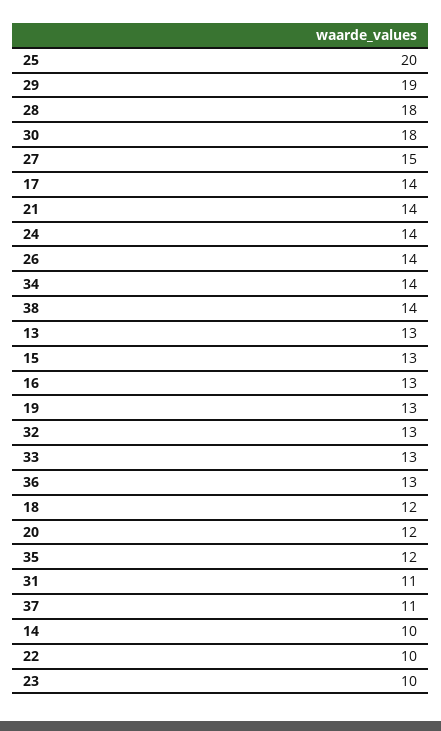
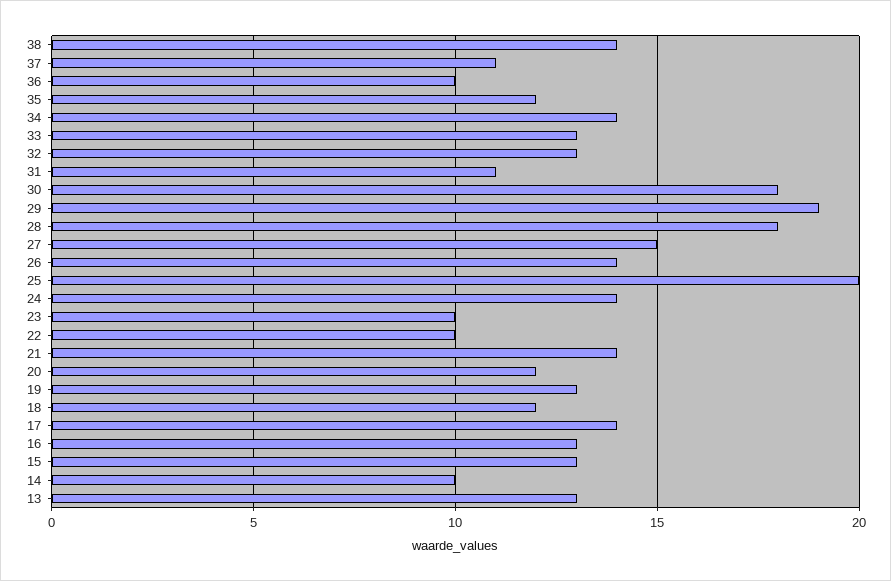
36: 13 -> 10

